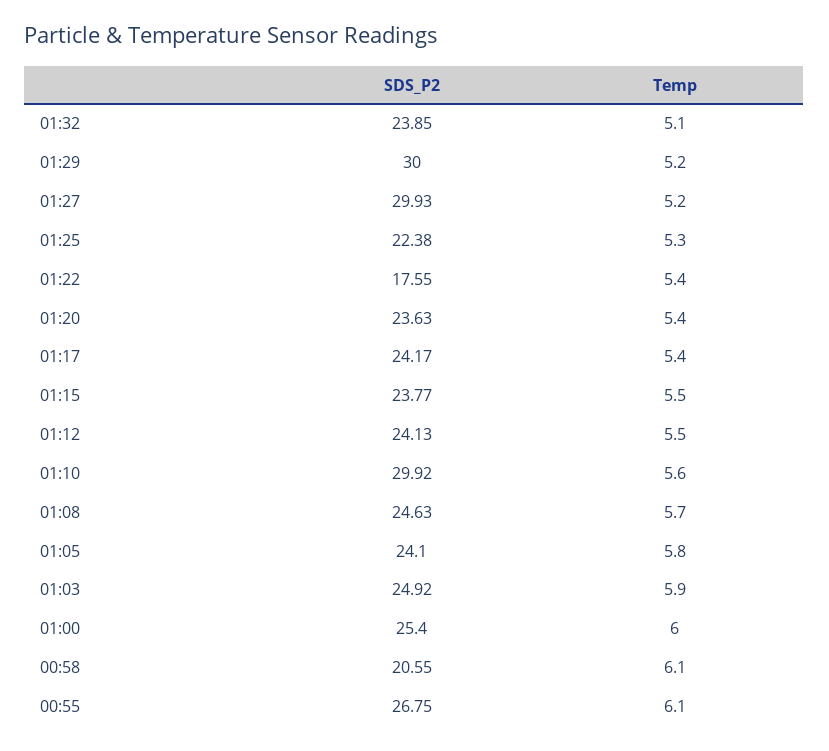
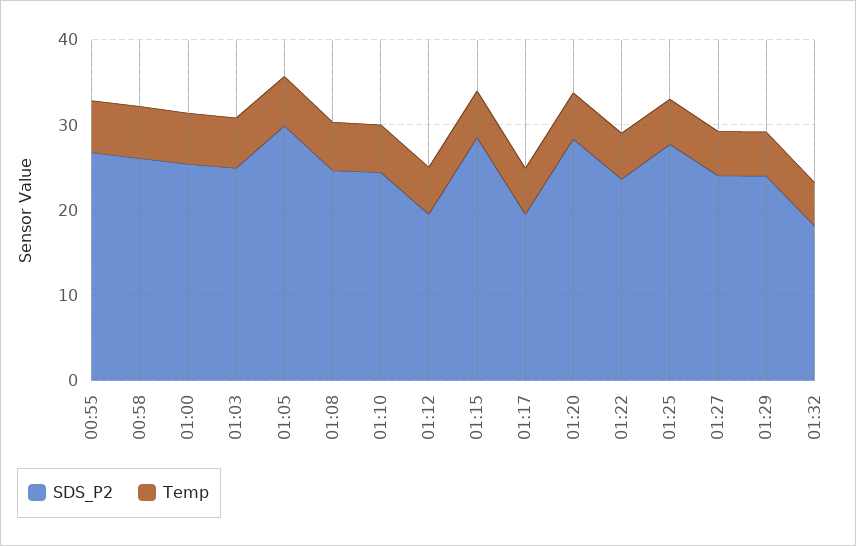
SDS_P2, 01:32: 23.85 -> 18
SDS_P2, 01:29: 30 -> 24
SDS_P2, 01:27: 29.93 -> 24
SDS_P2, 01:25: 22.38 -> 28
SDS_P2, 01:22: 17.55 -> 24
SDS_P2, 01:20: 23.63 -> 28
SDS_P2, 01:17: 24.17 -> 20
SDS_P2, 01:15: 23.77 -> 28
SDS_P2, 01:12: 24.13 -> 20
SDS_P2, 01:10: 29.92 -> 24
SDS_P2, 01:05: 24.1 -> 30
SDS_P2, 00:58: 20.55 -> 26

